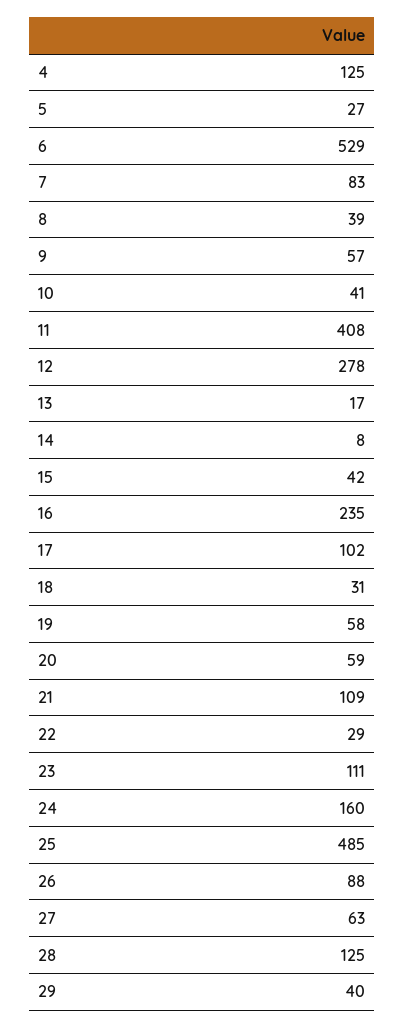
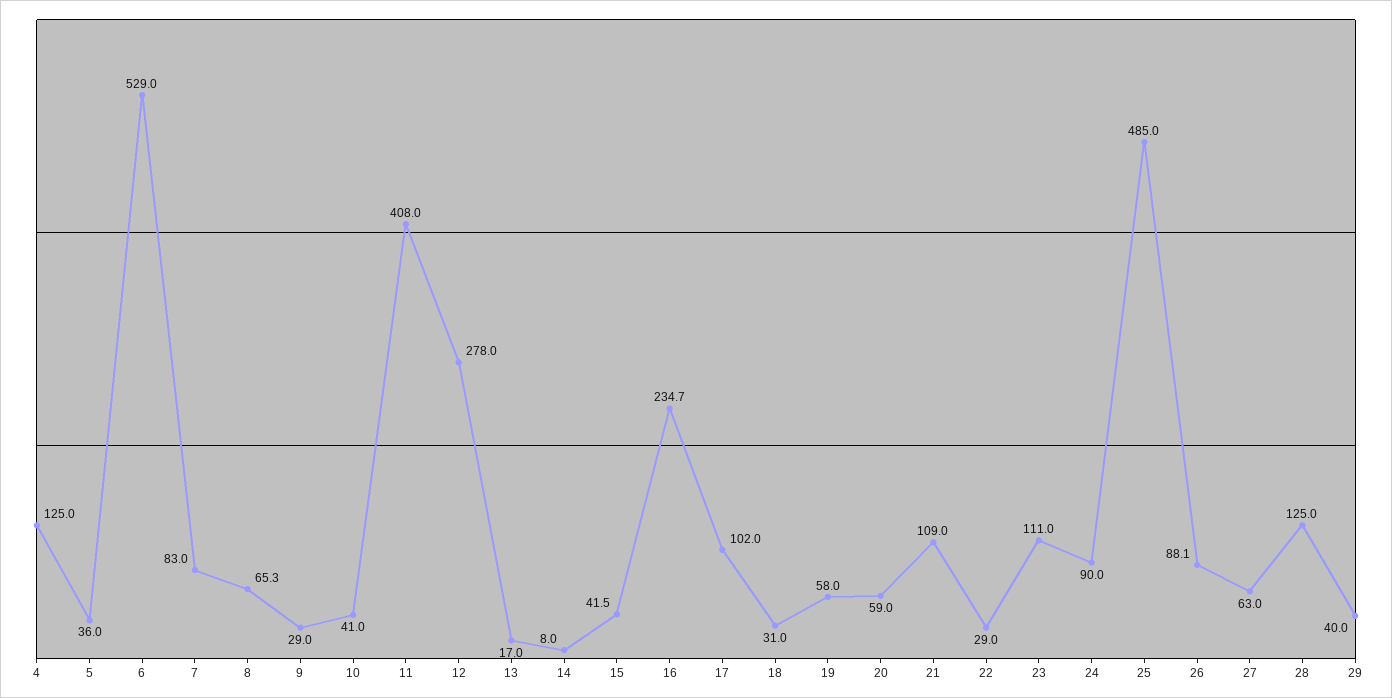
5: 27 -> 36
8: 39 -> 65.3
9: 57 -> 29
24: 160 -> 90

